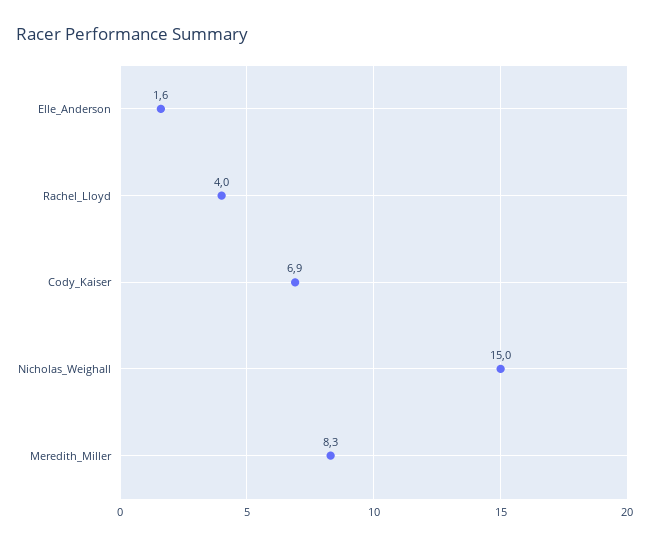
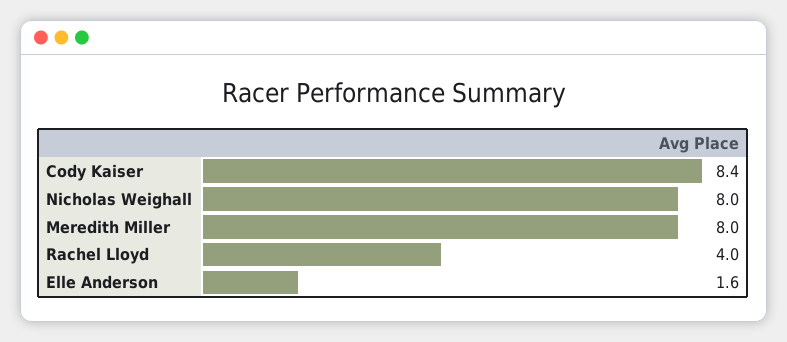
Cody_Kaiser: 6.9 -> 8.4
Nicholas_Weighall: 15 -> 8
Meredith_Miller: 8.3 -> 8

